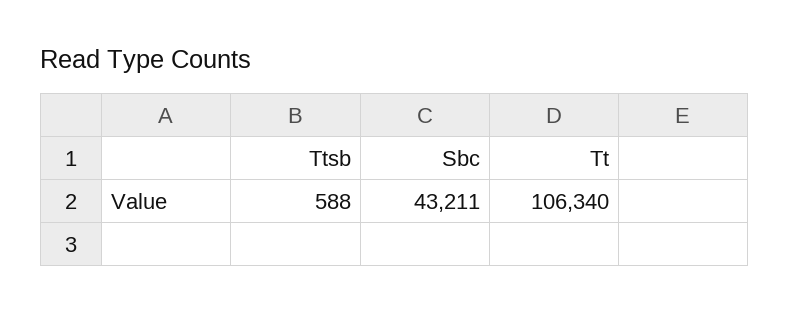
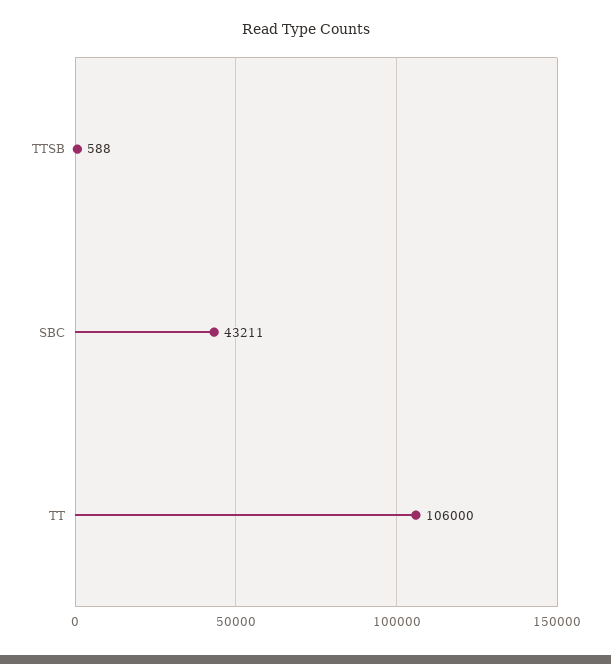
Tt: 106340 -> 106000

